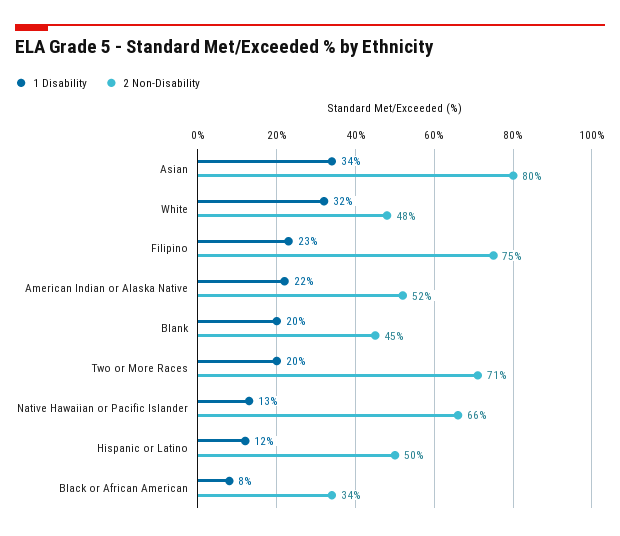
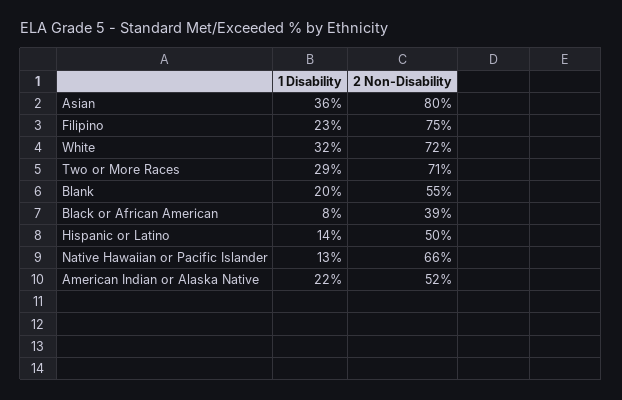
1 Disability, Asian: 34 -> 36
2 Non-Disability, White: 48 -> 72
2 Non-Disability, Blank: 45 -> 55
1 Disability, Two or More Races: 20 -> 29
1 Disability, Hispanic or Latino: 12 -> 14
2 Non-Disability, Black or African American: 34 -> 39

